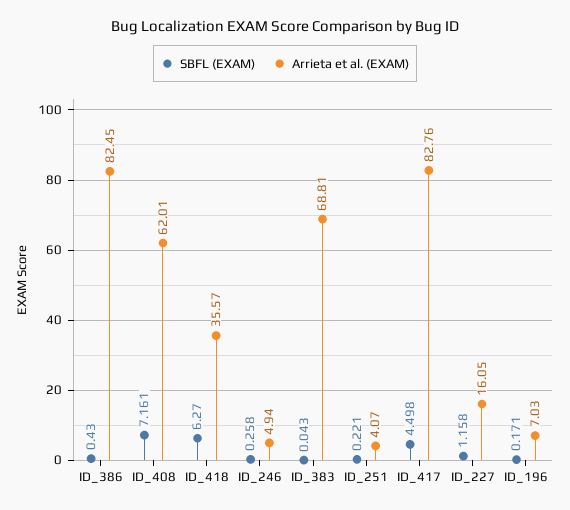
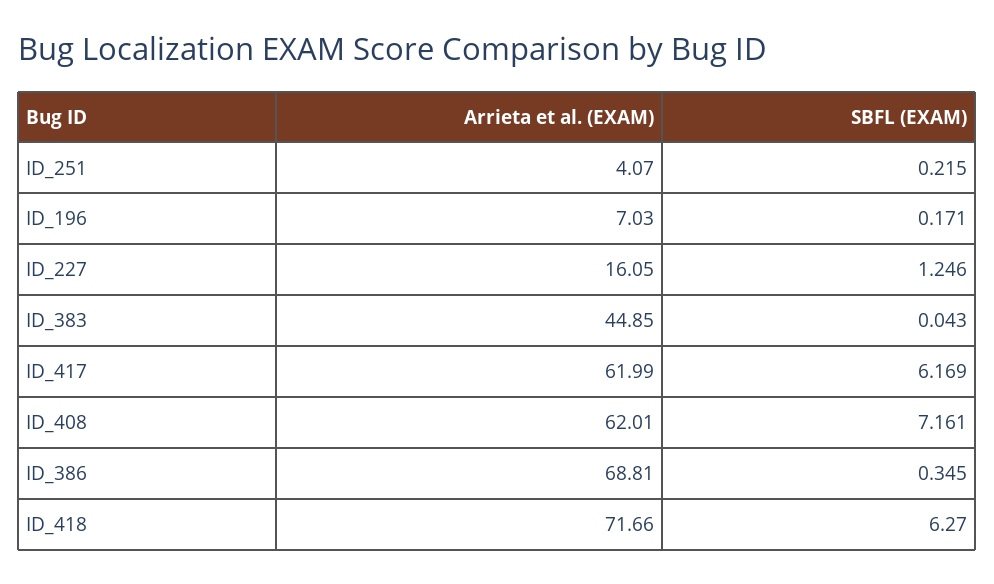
SBFL (EXAM), ID_386: 0.43 -> 0.345
Arrieta et al. (EXAM), ID_386: 82.45 -> 68.81
Arrieta et al. (EXAM), ID_418: 35.57 -> 71.66
SBFL (EXAM), ID_246: 0.258 -> none
Arrieta et al. (EXAM), ID_246: 4.94 -> none
Arrieta et al. (EXAM), ID_383: 68.81 -> 44.85
SBFL (EXAM), ID_251: 0.221 -> 0.215
SBFL (EXAM), ID_417: 4.498 -> 6.169
Arrieta et al. (EXAM), ID_417: 82.76 -> 61.99
SBFL (EXAM), ID_227: 1.158 -> 1.246

